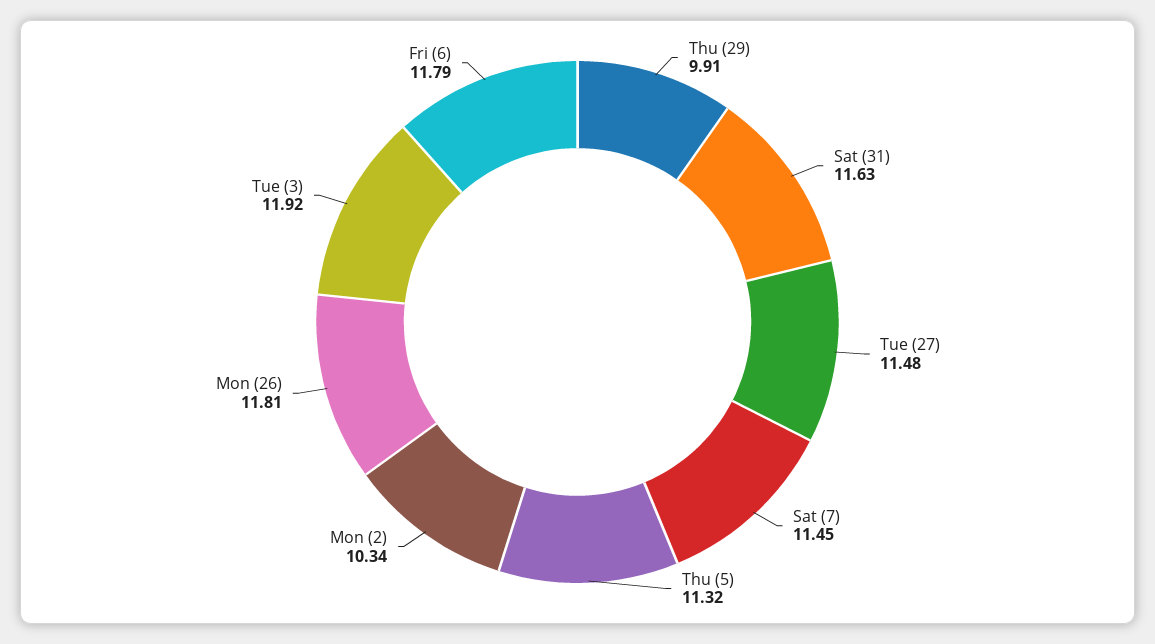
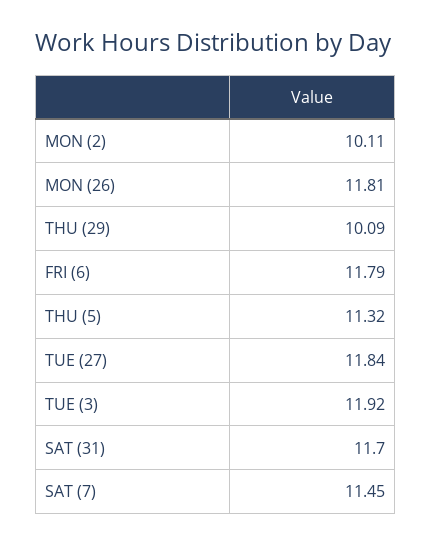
Thu (29): 9.91 -> 10.09
Sat (31): 11.63 -> 11.7
Tue (27): 11.48 -> 11.84
Mon (2): 10.34 -> 10.11

